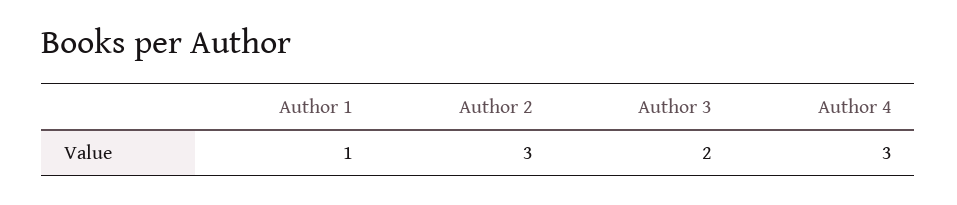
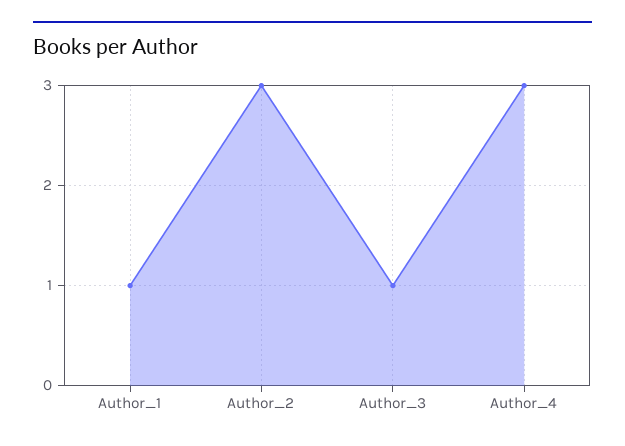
Author 3: 2 -> 1

